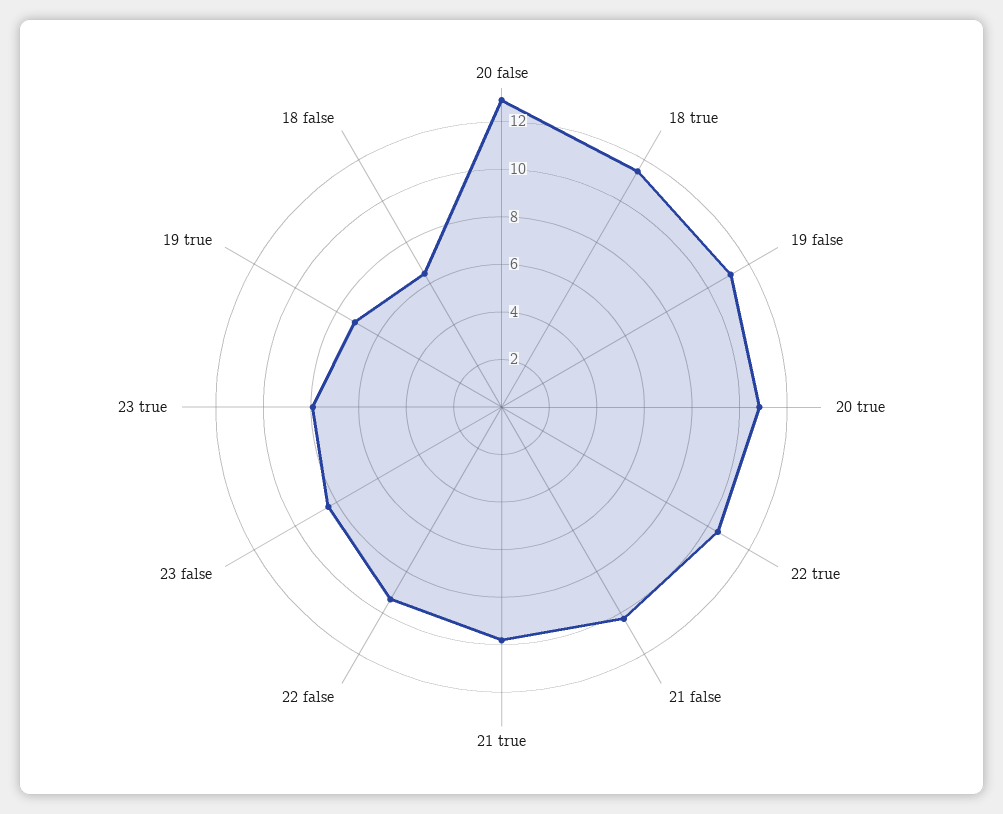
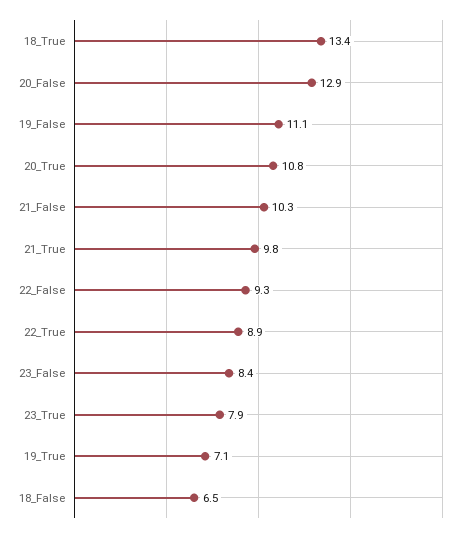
18 true: 11.5 -> 13.4
22 true: 10.5 -> 8.9

